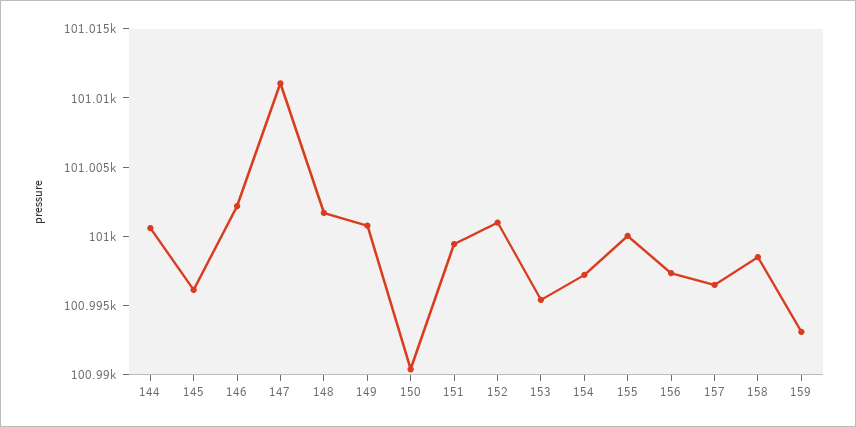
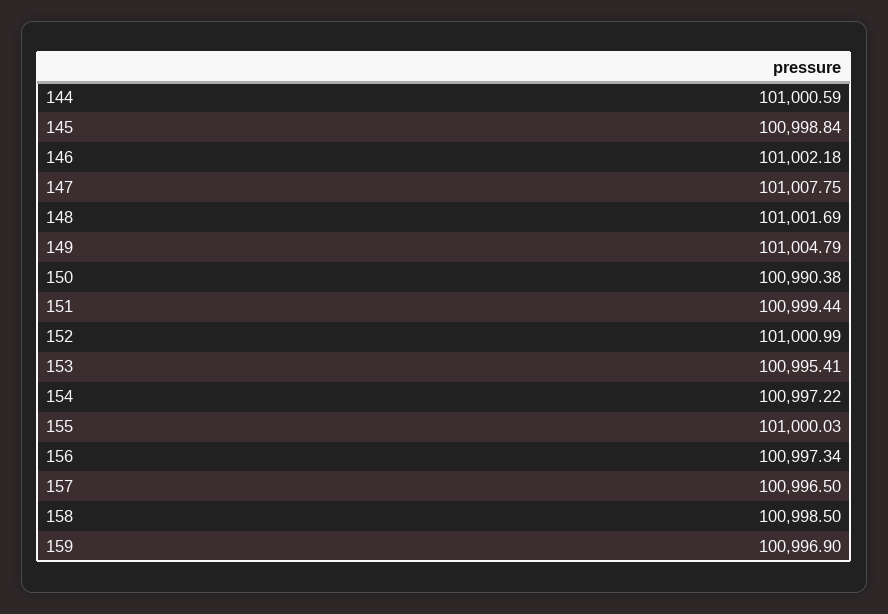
145: 100996 -> 100998.84
147: 101011 -> 101007.75
149: 101001 -> 101004.79
159: 100993 -> 100996.9

